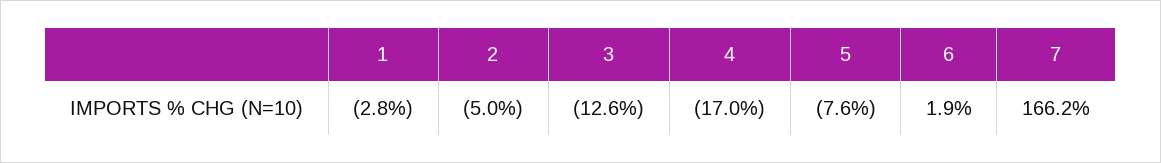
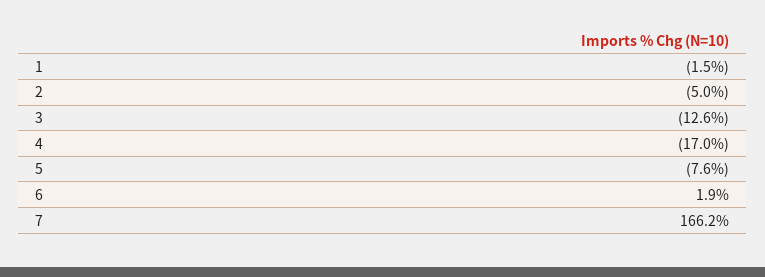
1: -2.8 -> -1.5

